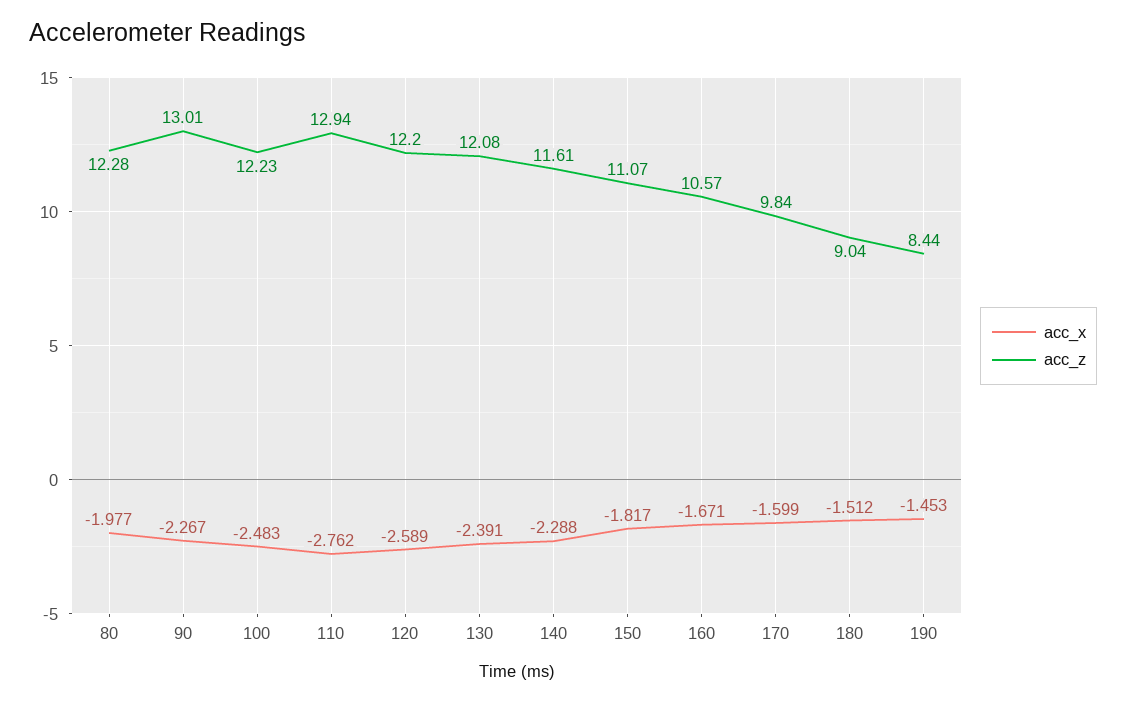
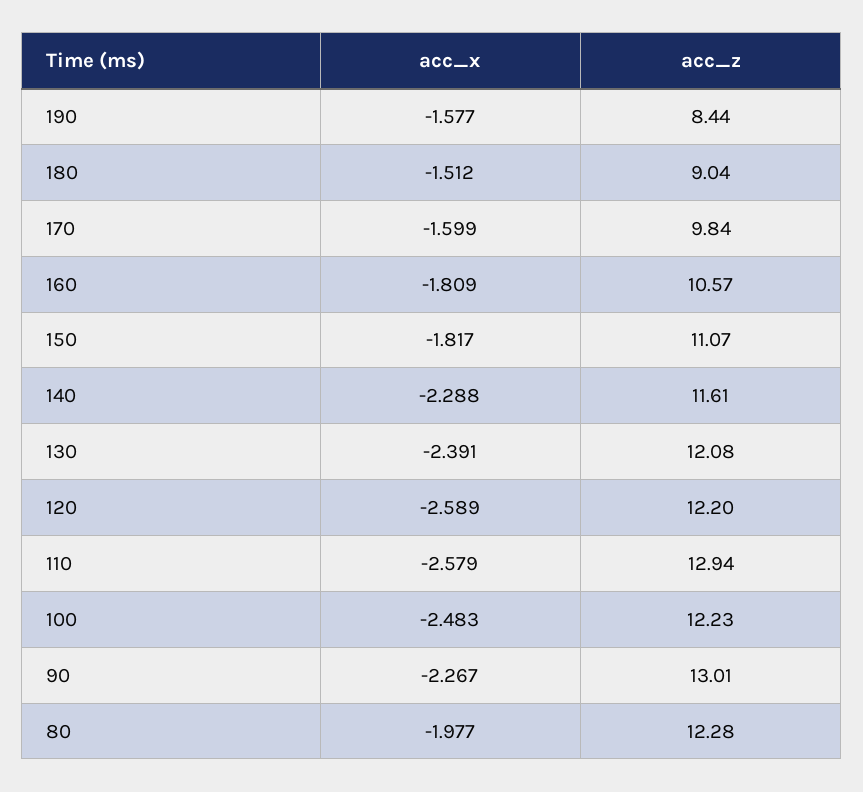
acc_x, 110: -2.762 -> -2.579
acc_x, 160: -1.671 -> -1.809
acc_x, 190: -1.453 -> -1.577

